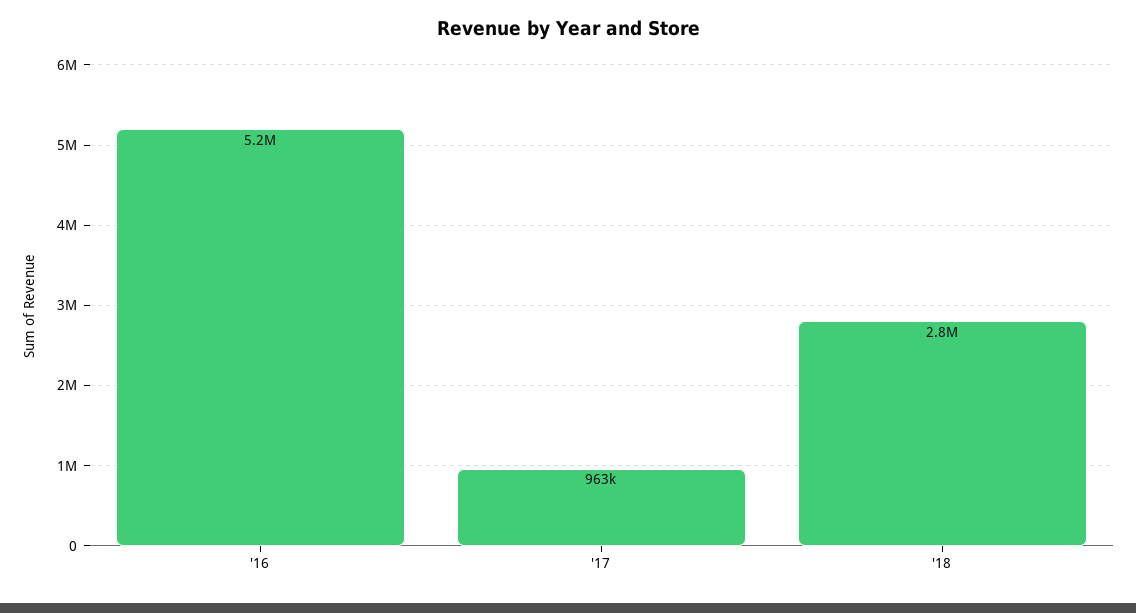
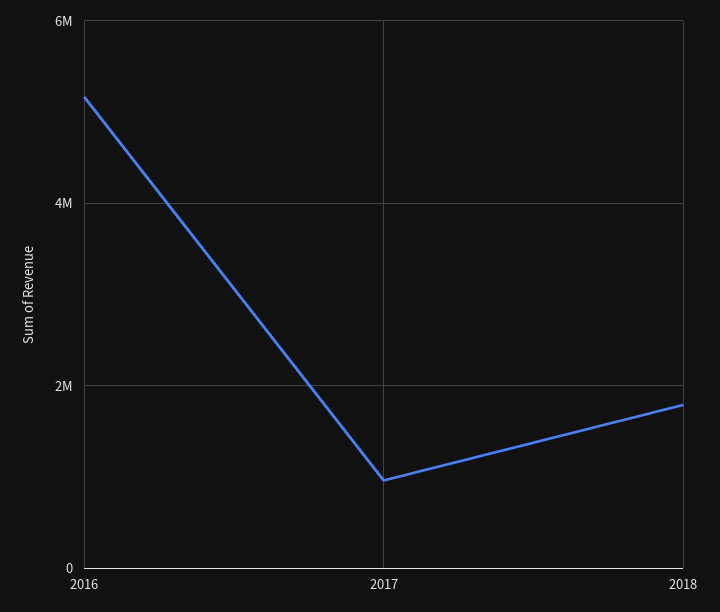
'18: 2800000 -> 1800000

